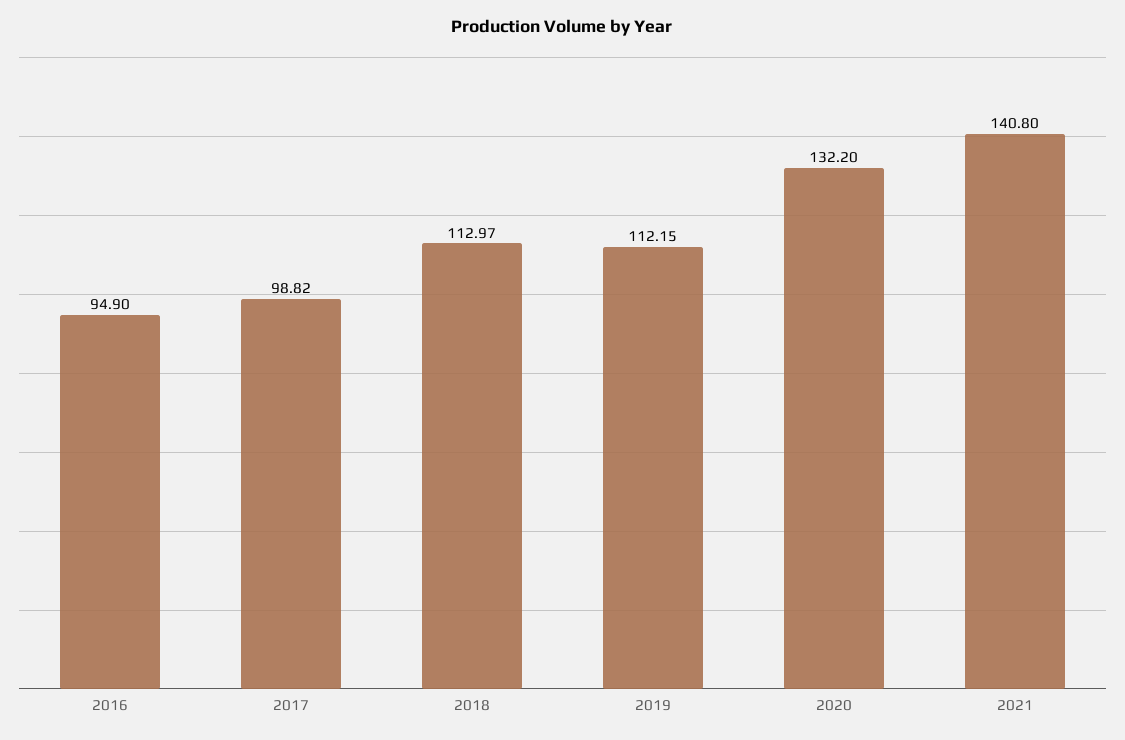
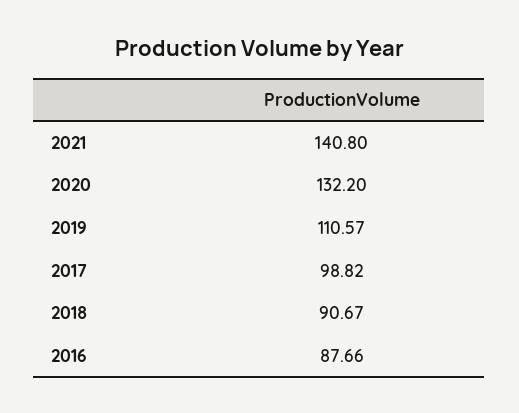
2016: 94.9 -> 87.66
2018: 112.97 -> 90.67
2019: 112.15 -> 110.57

